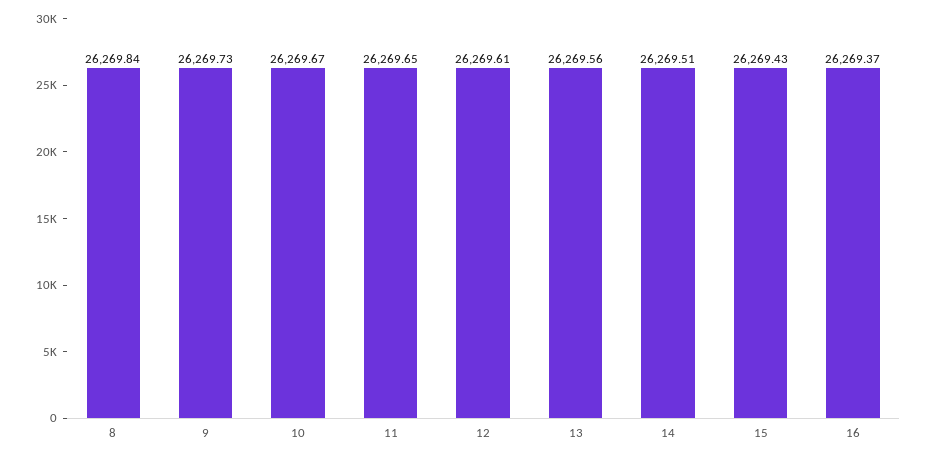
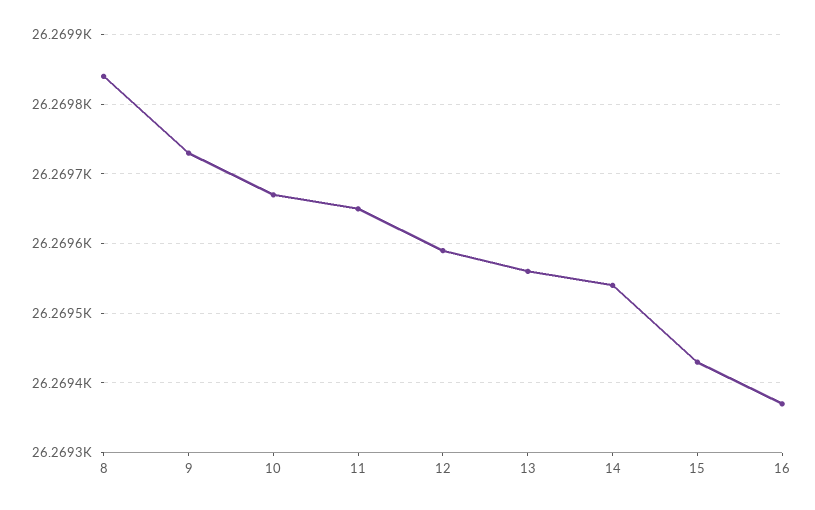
12: 26269.61 -> 26269.59
14: 26269.51 -> 26269.54

